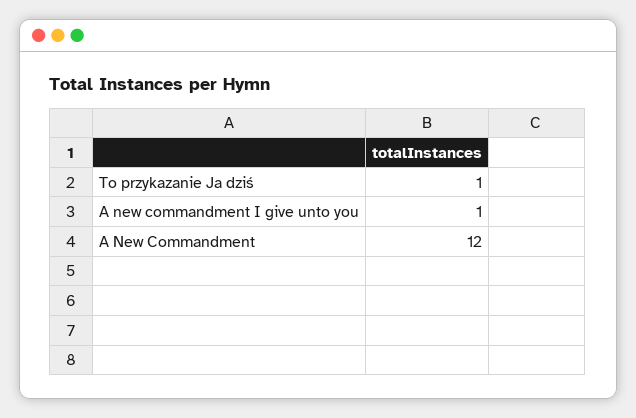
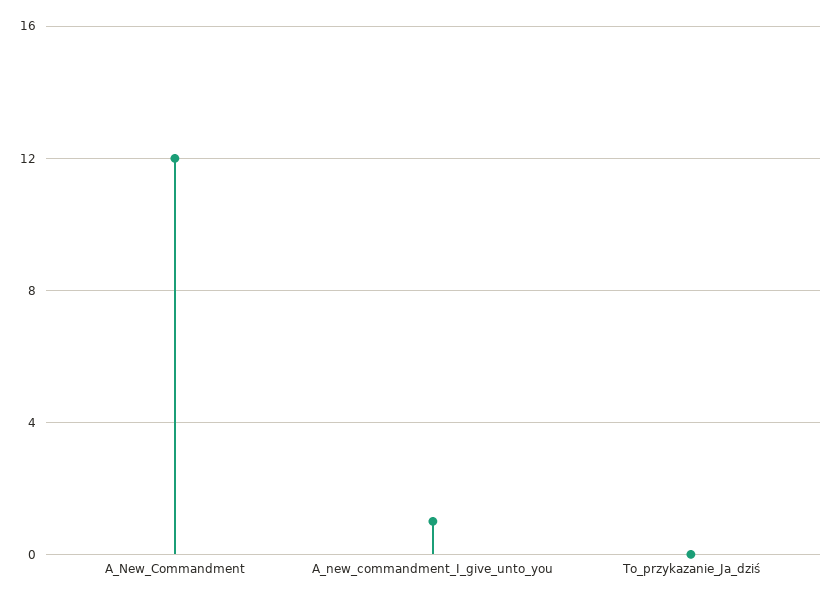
To przykazanie Ja dziś: 1 -> 0

